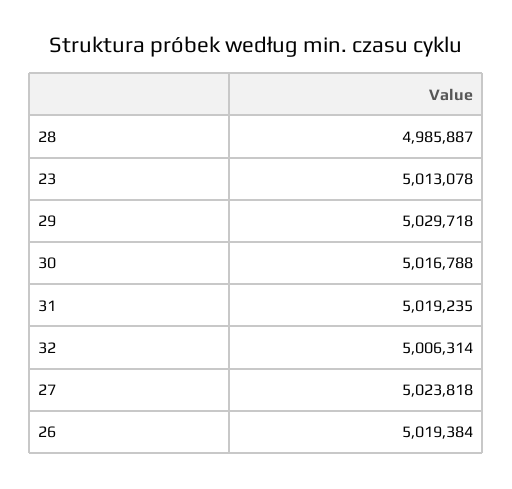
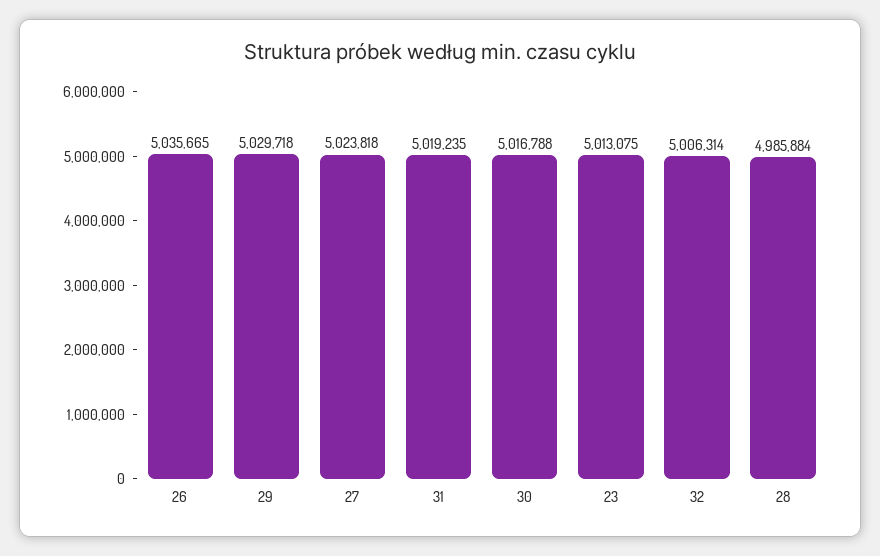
28: 4985887 -> 4985884
23: 5013078 -> 5013075
26: 5019384 -> 5035665

